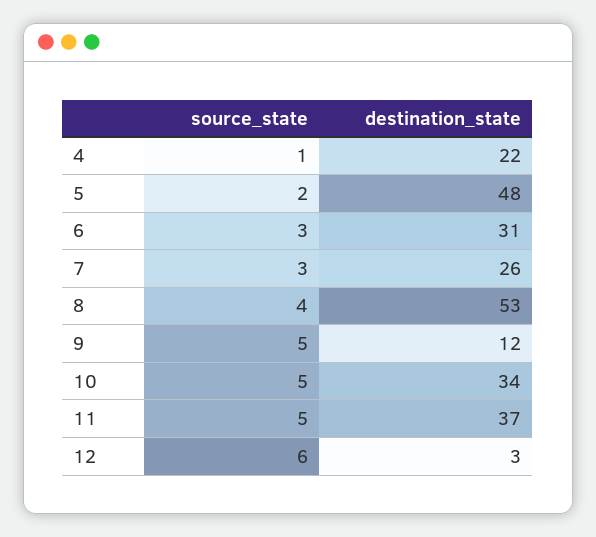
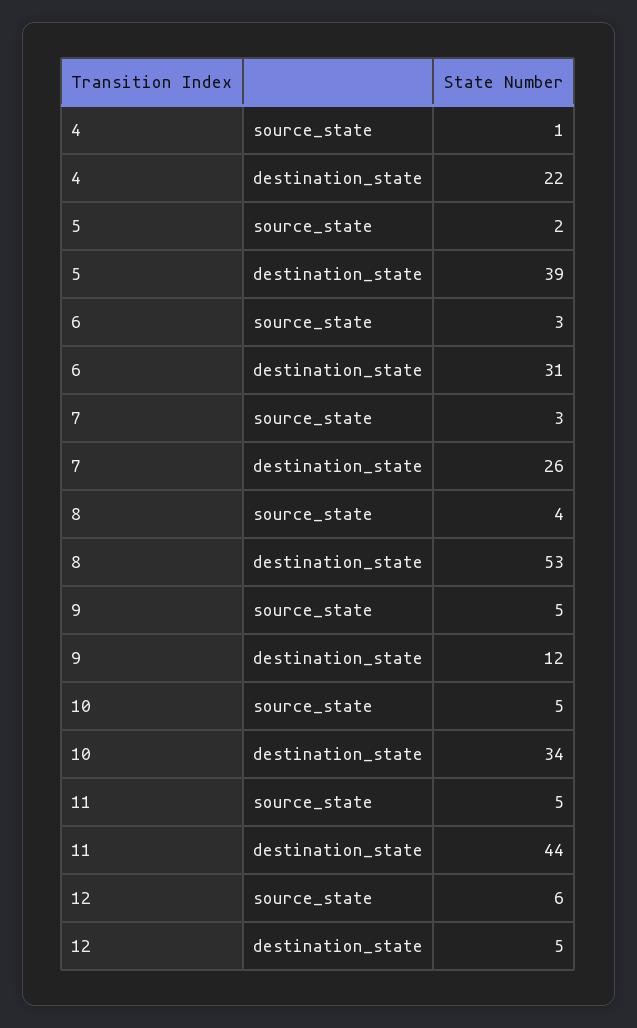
destination_state, 5: 48 -> 39
destination_state, 11: 37 -> 44
destination_state, 12: 3 -> 5

